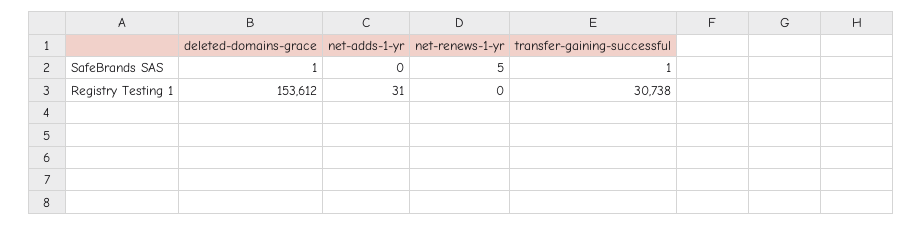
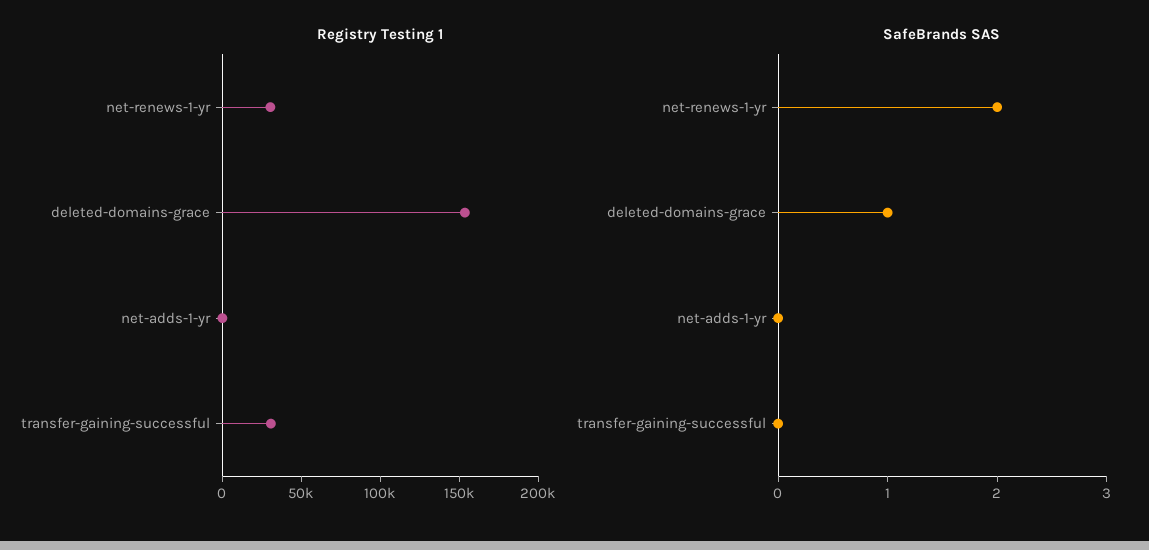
SafeBrands SAS, net-renews-1-yr: 5 -> 2
SafeBrands SAS, transfer-gaining-successful: 1 -> 0
Registry Testing 1, net-renews-1-yr: 0 -> 30000

